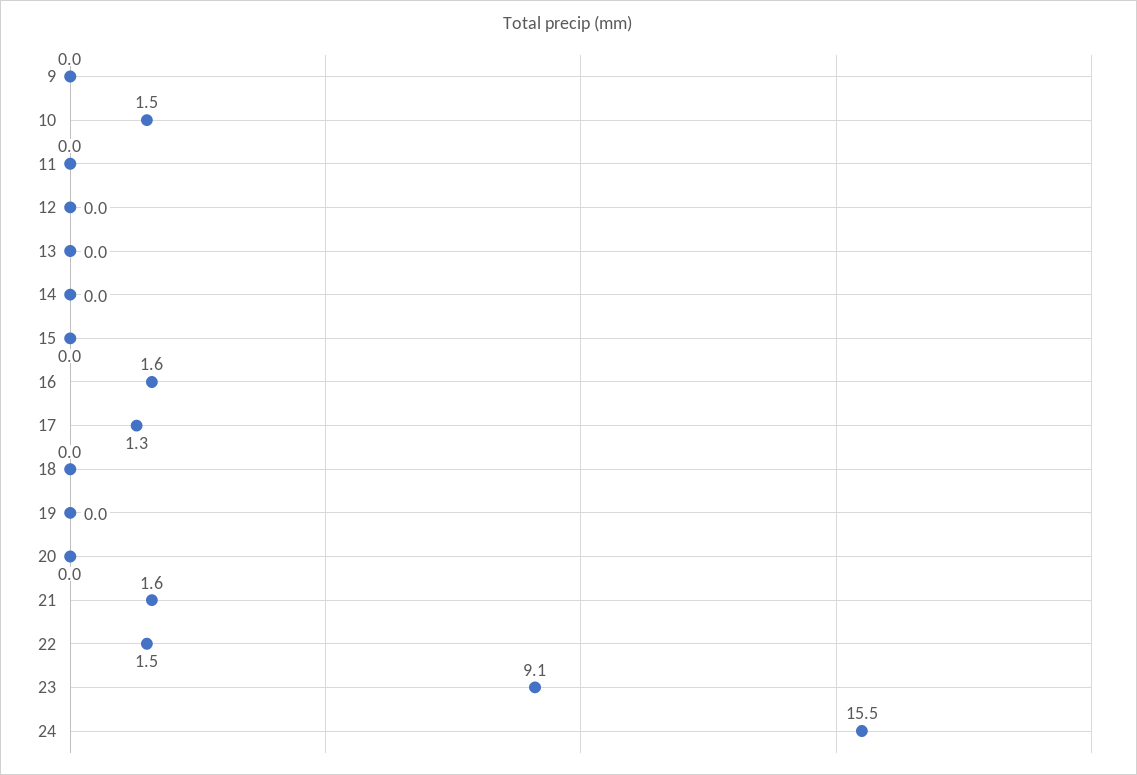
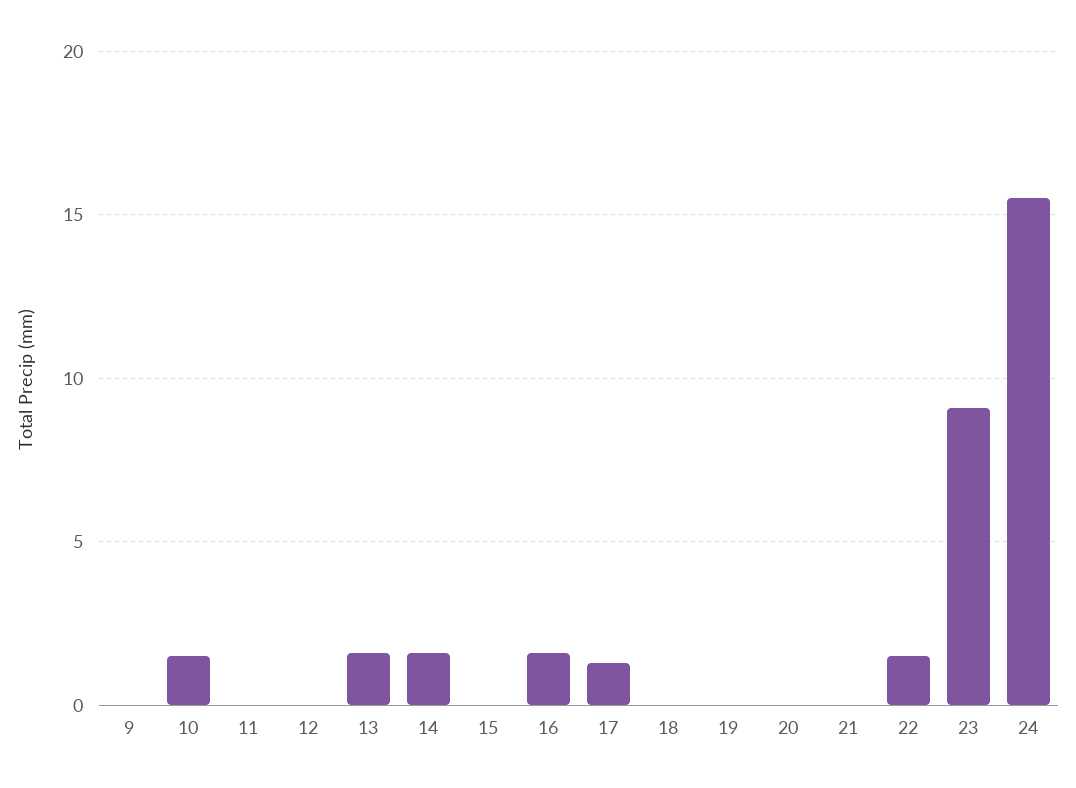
13: 0 -> 1.5
14: 0 -> 1.5
21: 1.6 -> 0

